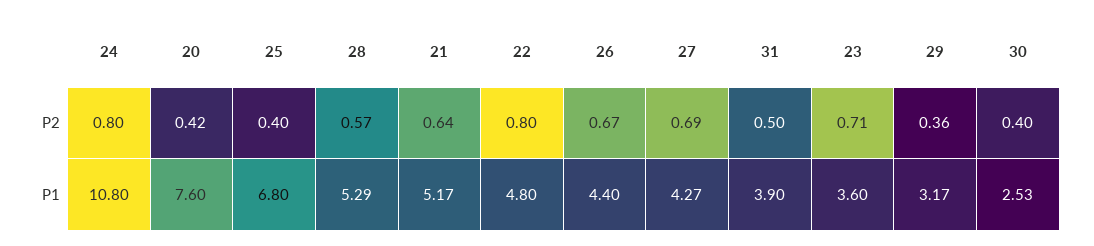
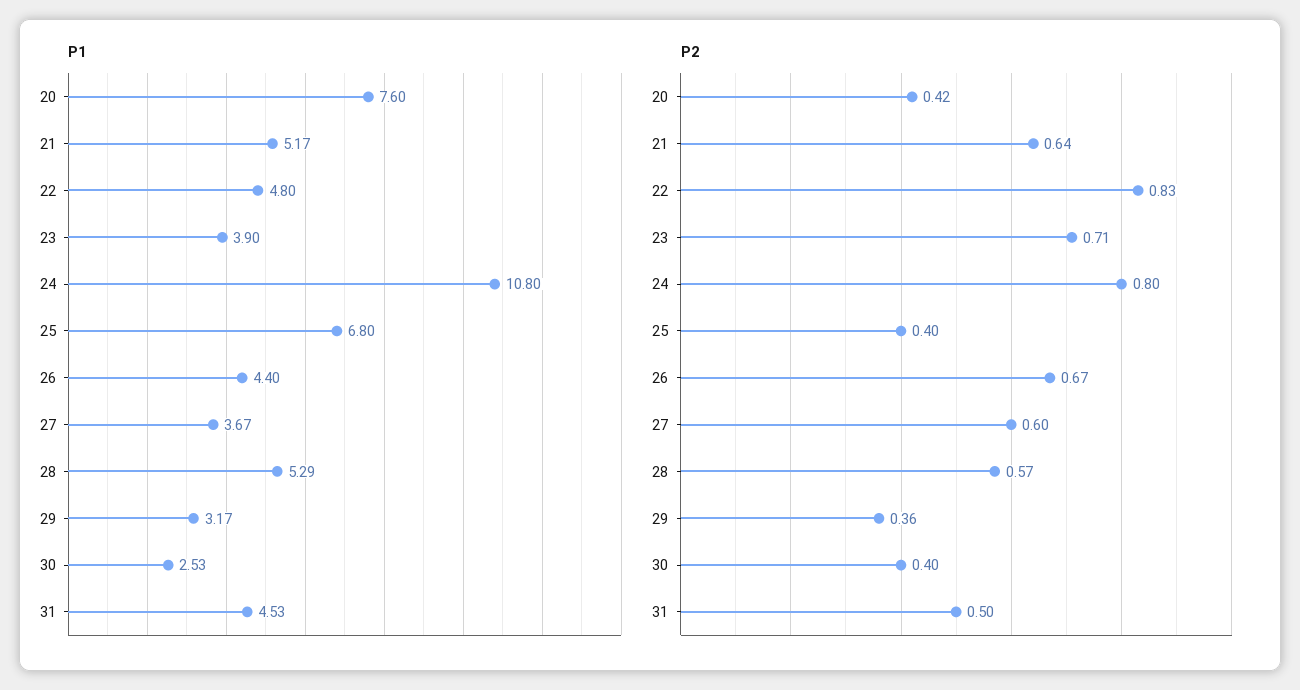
P2, 22: 0.8 -> 0.83
P2, 27: 0.69 -> 0.6
P1, 27: 4.27 -> 3.67
P1, 31: 3.9 -> 4.53
P1, 23: 3.6 -> 3.9

